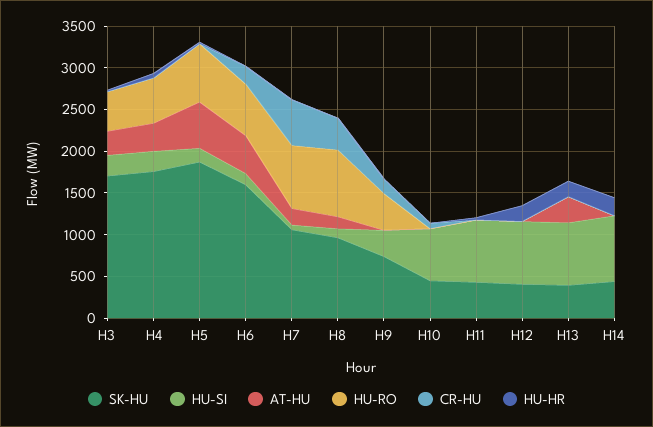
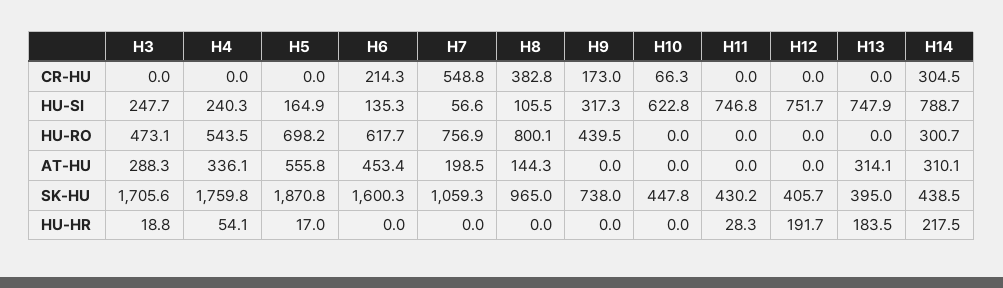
AT-HU, H14: 0 -> 310.1
HU-RO, H14: 0 -> 300.7
CR-HU, H14: 0 -> 304.5

